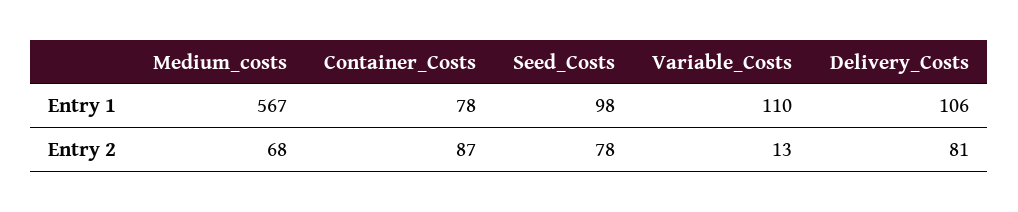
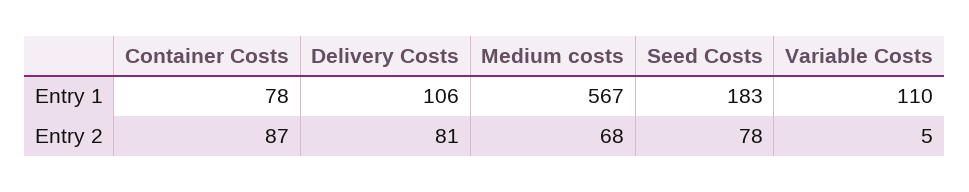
Seed_Costs, Entry 1: 98 -> 183
Variable_Costs, Entry 2: 13 -> 5

